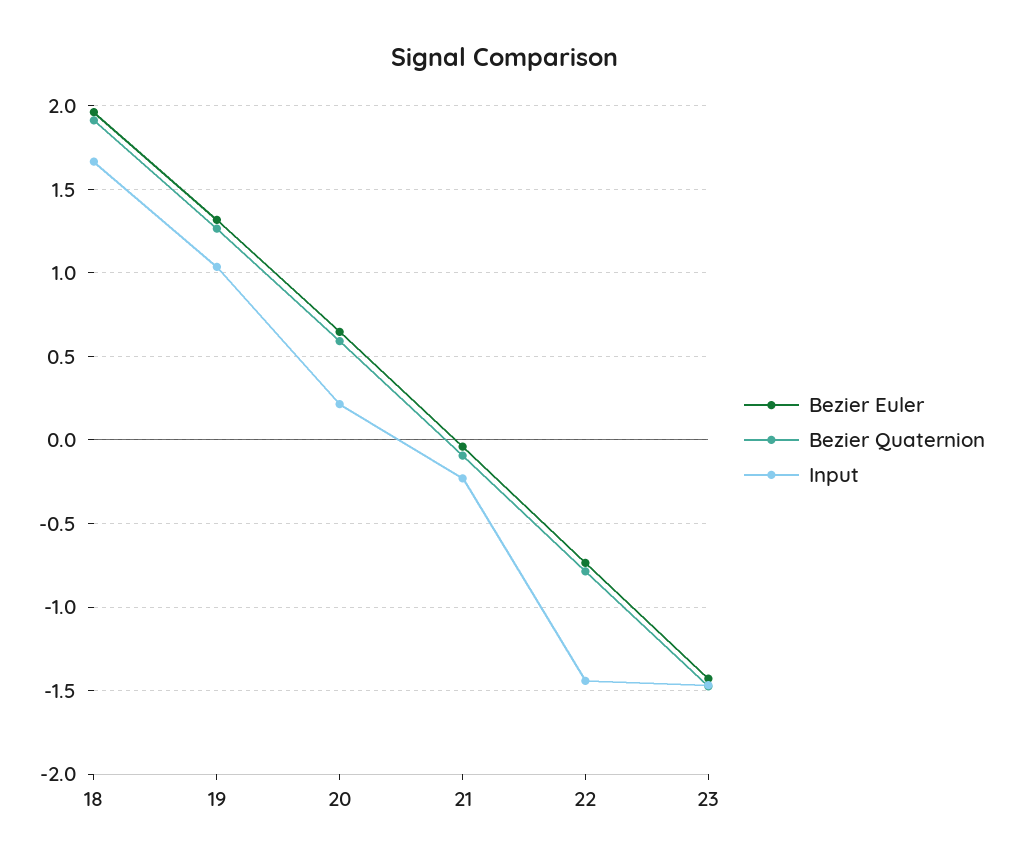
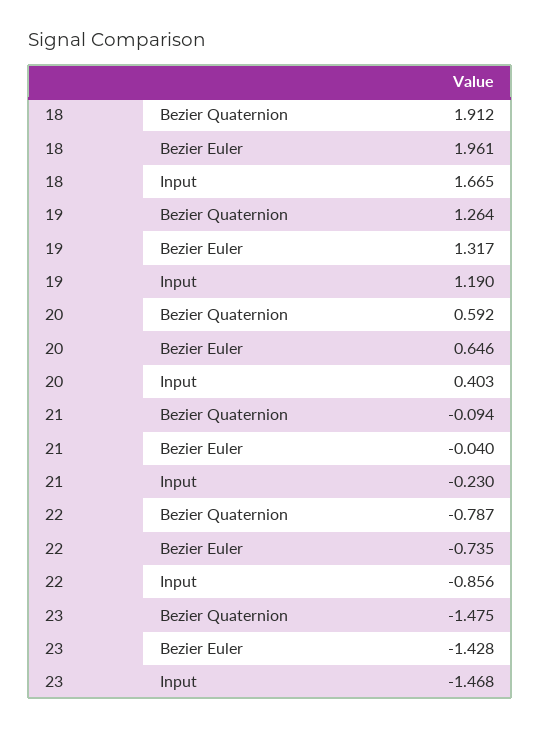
Input, 19: 1.05 -> 1.19
Input, 20: 0.2 -> 0.403
Input, 22: -1.45 -> -0.856

